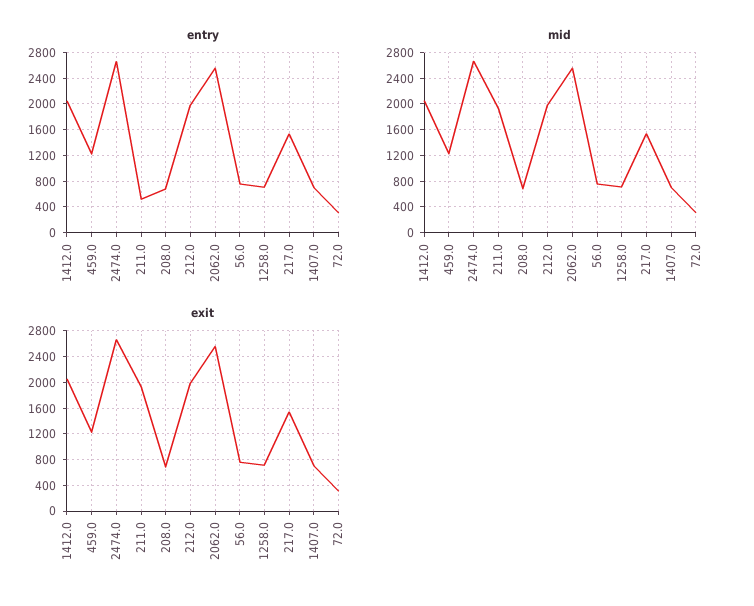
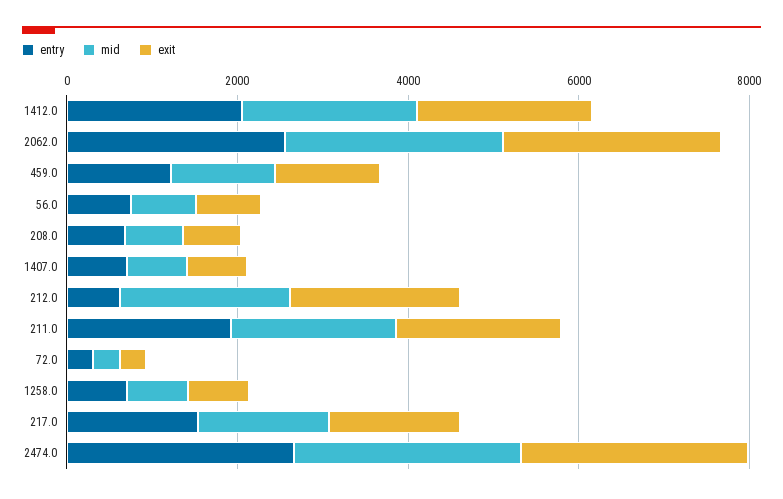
entry, 211.0: 500 -> 2000
entry, 212.0: 2000 -> 500

